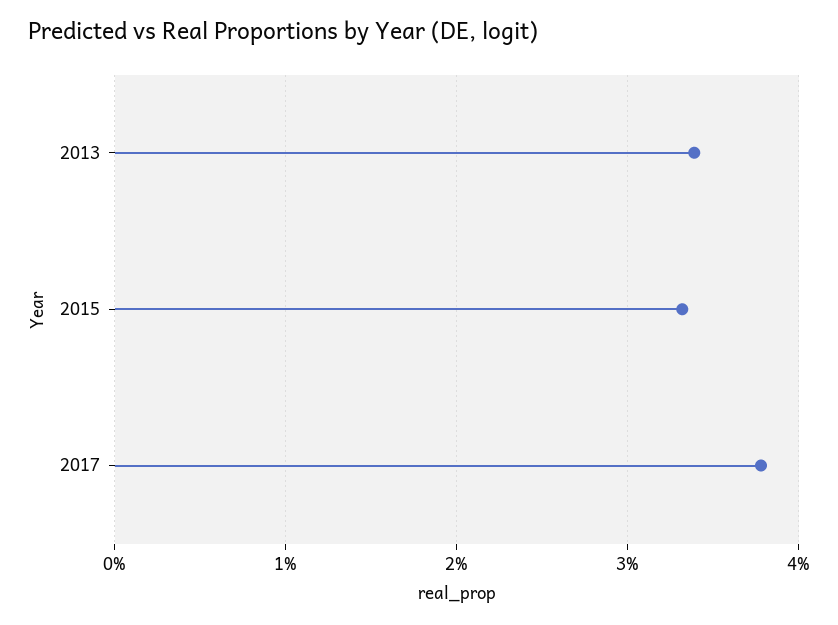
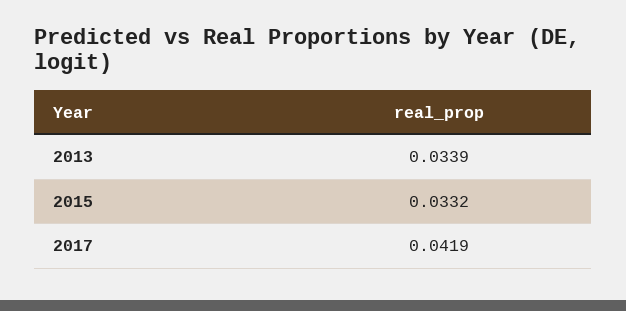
2017: 0.038 -> 0.0419

